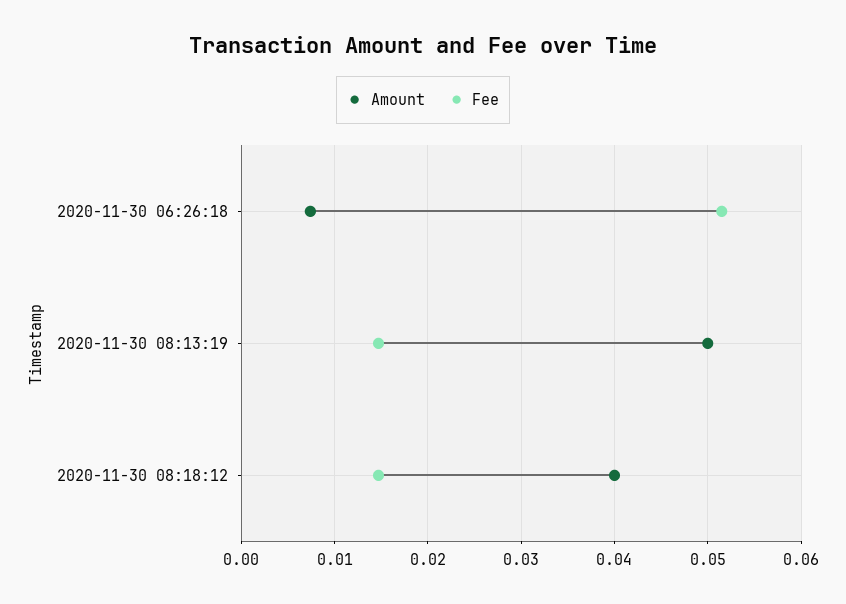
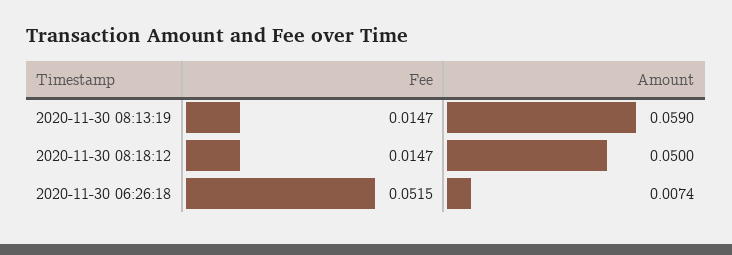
Amount, 2020-11-30 08:13:19: 0.05 -> 0.059
Amount, 2020-11-30 08:18:12: 0.04 -> 0.05

